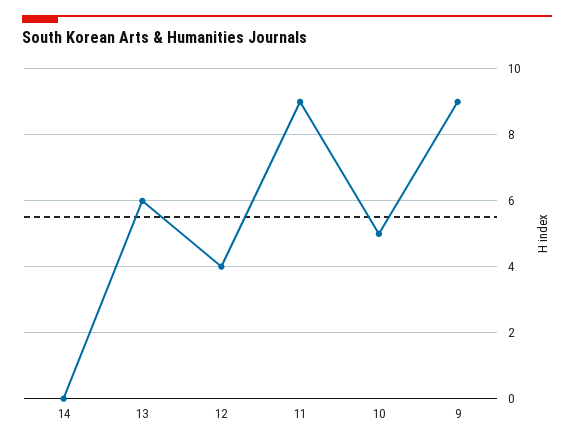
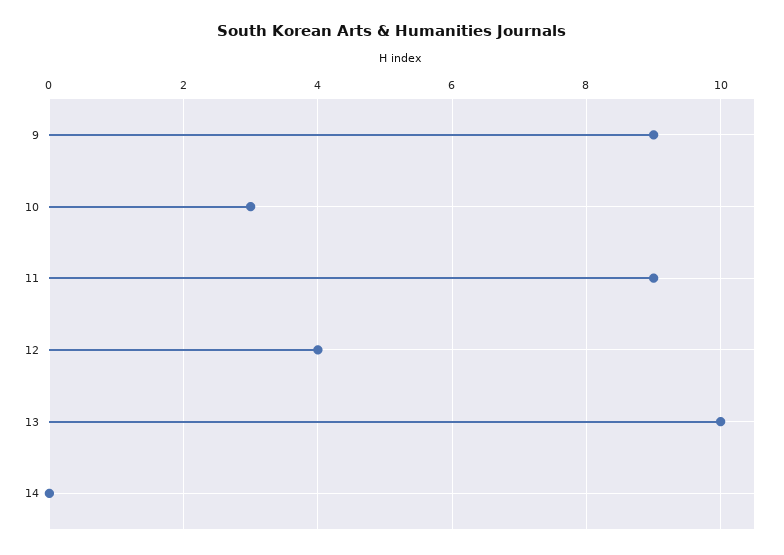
13: 6 -> 10
10: 5 -> 3

